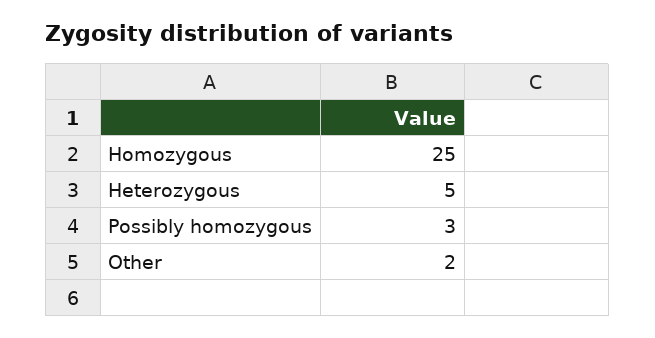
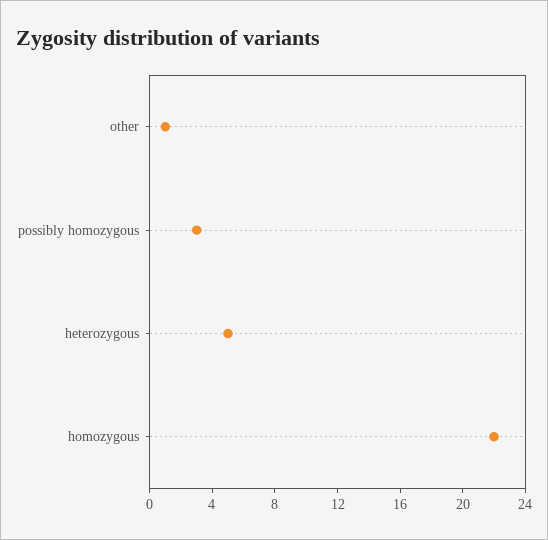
Homozygous: 25 -> 22
Other: 2 -> 1

